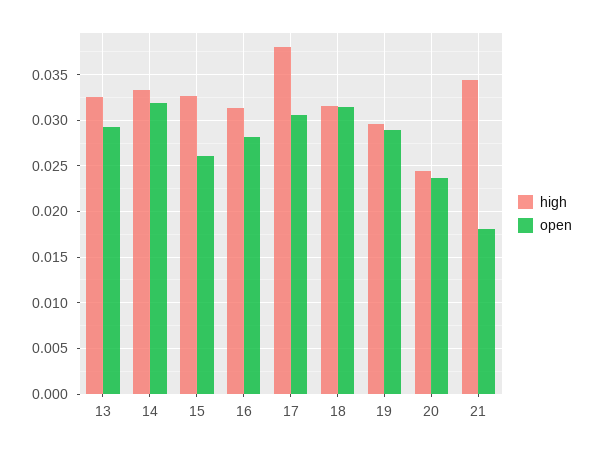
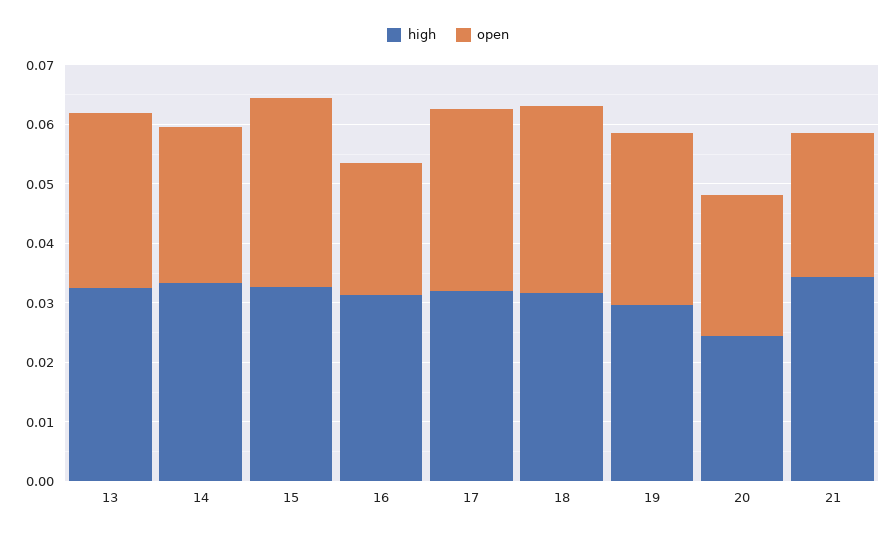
open, 14: 0.032 -> 0.026
open, 15: 0.026 -> 0.032
open, 16: 0.028 -> 0.022
high, 17: 0.038 -> 0.032
open, 21: 0.018 -> 0.024

